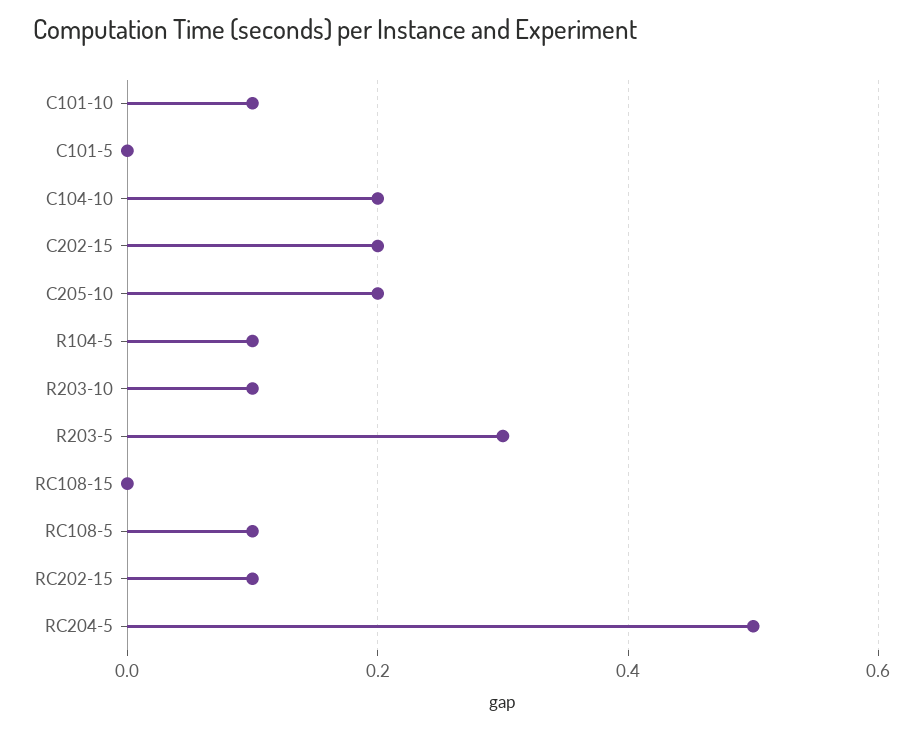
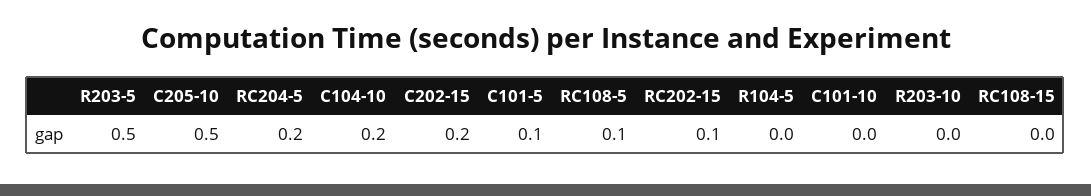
C101-10: 0.1 -> 0
C101-5: 0 -> 0.1
C205-10: 0.2 -> 0.5
R104-5: 0.1 -> 0
R203-10: 0.1 -> 0
R203-5: 0.3 -> 0.5
RC204-5: 0.5 -> 0.2

